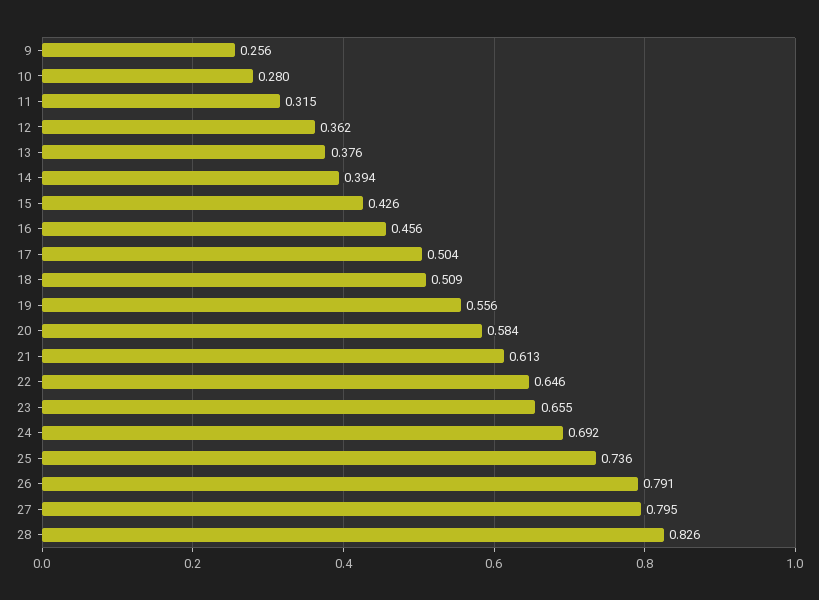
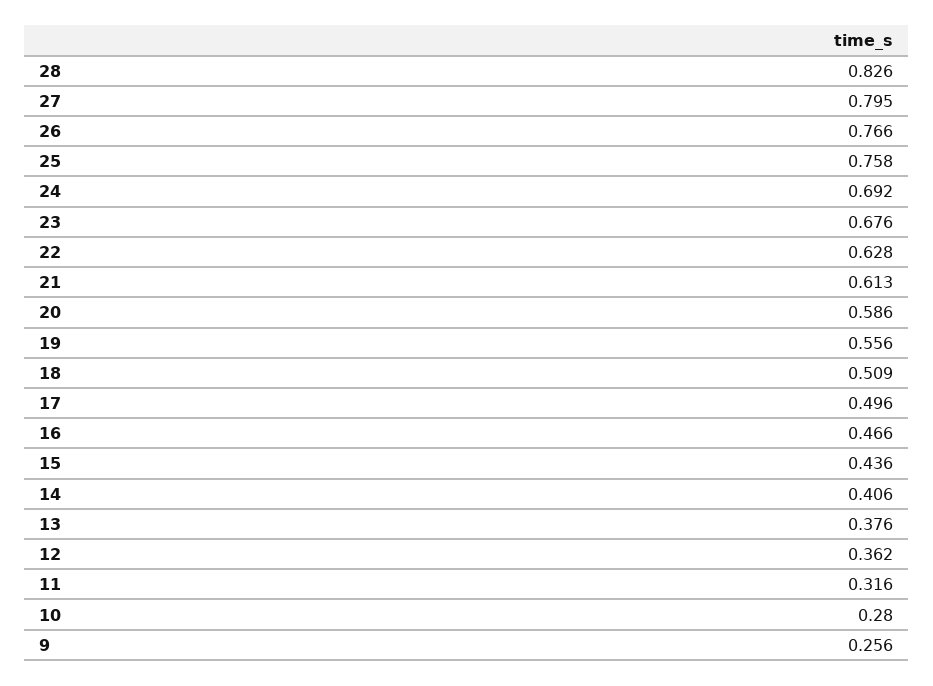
11: 0.315 -> 0.316
14: 0.394 -> 0.406
15: 0.426 -> 0.436
16: 0.456 -> 0.466
17: 0.504 -> 0.496
20: 0.584 -> 0.586
22: 0.646 -> 0.628
23: 0.655 -> 0.676
25: 0.736 -> 0.758
26: 0.791 -> 0.766

